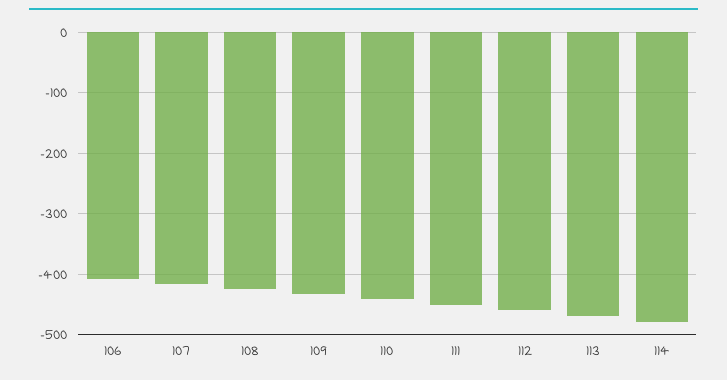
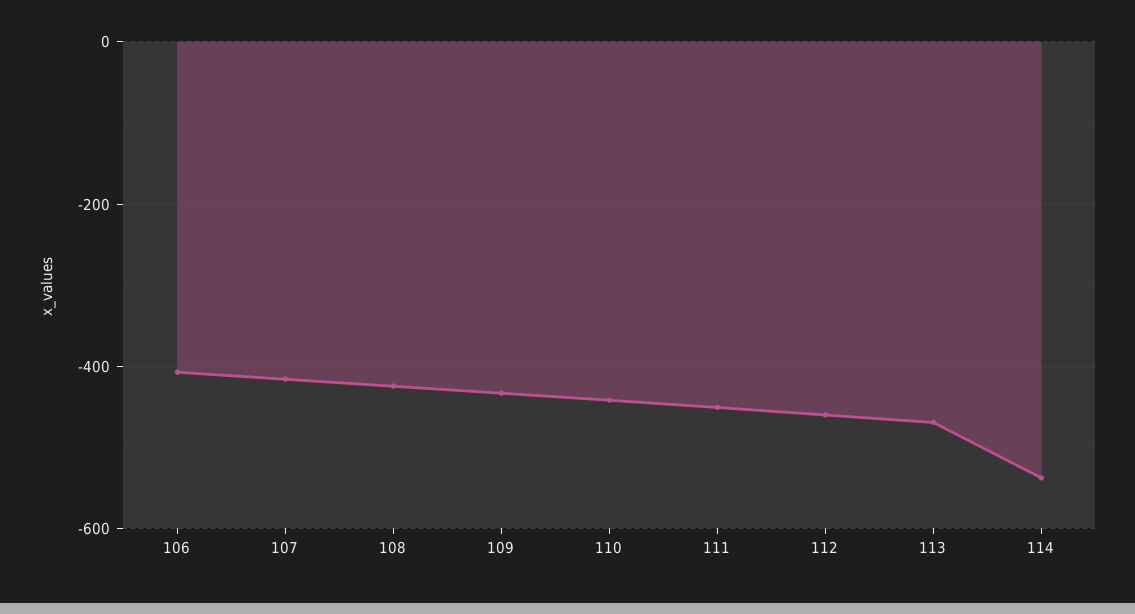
114: -480 -> -540

